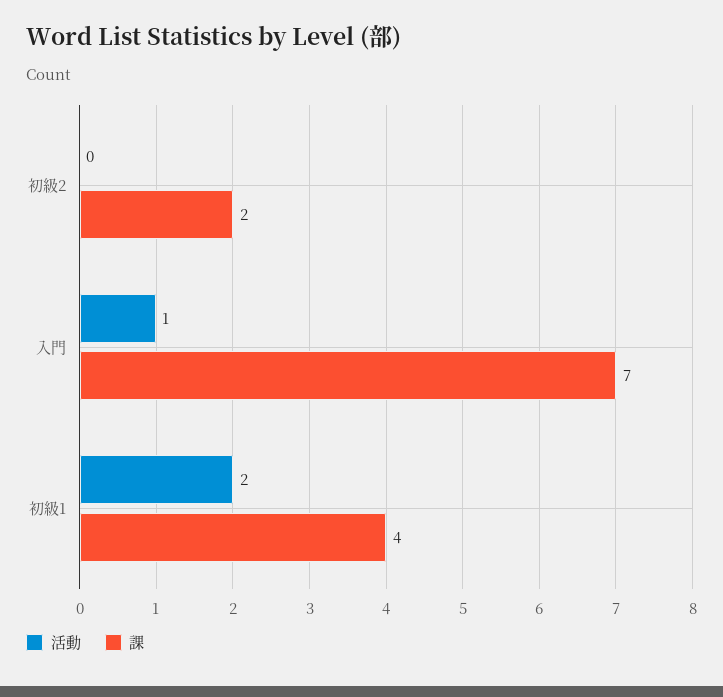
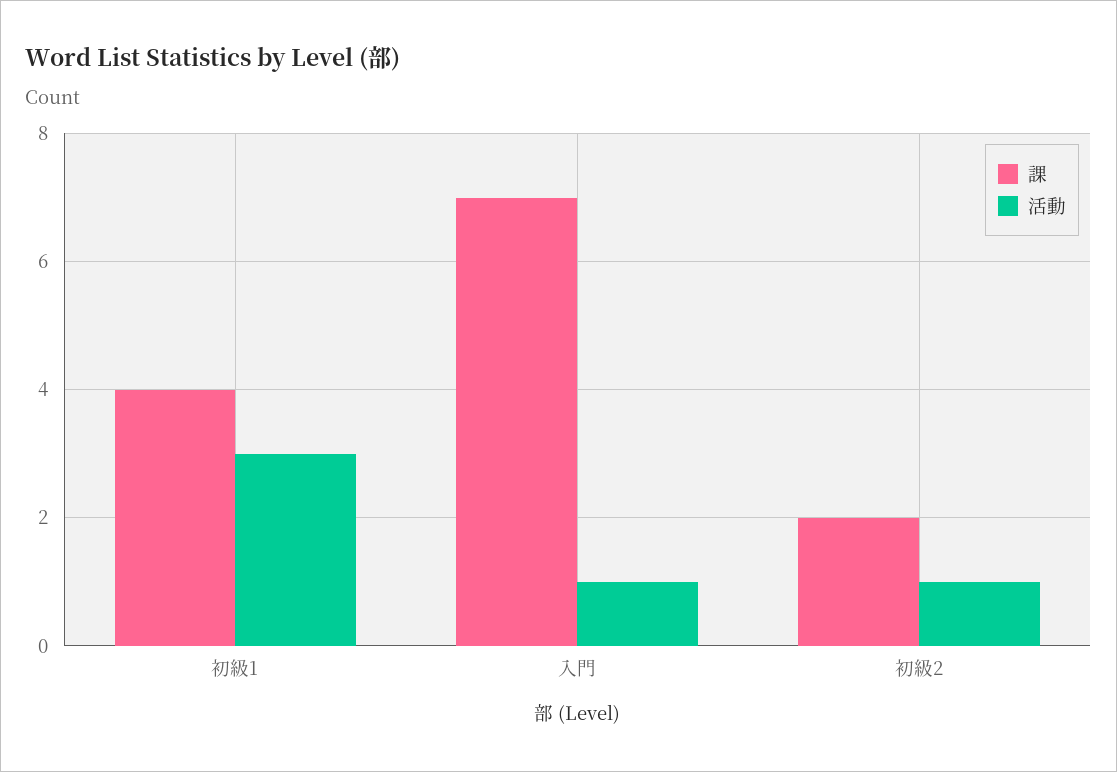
活動, 初級2: 0 -> 1
活動, 初級1: 2 -> 3

